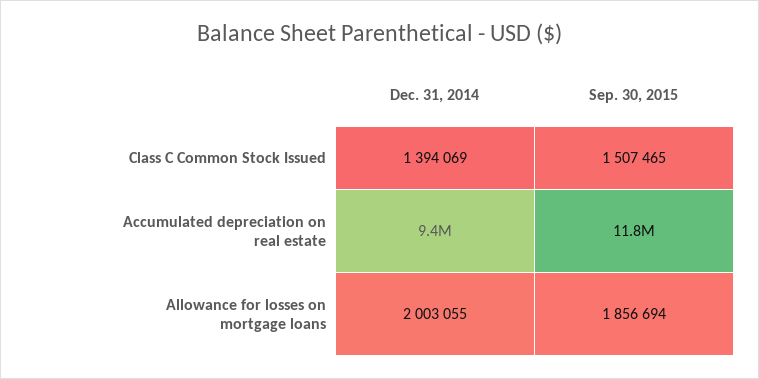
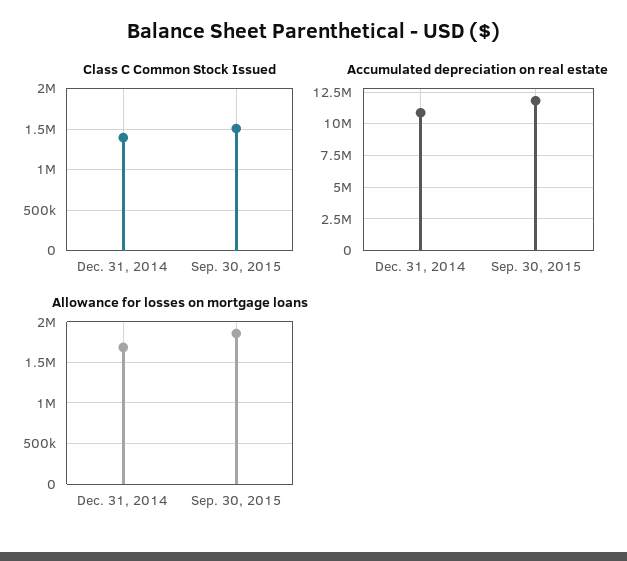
Accumulated depreciation on real estate, Dec. 31, 2014: 9400000 -> 11000000
Allowance for losses on mortgage loans, Dec. 31, 2014: 2003055 -> 1700000

